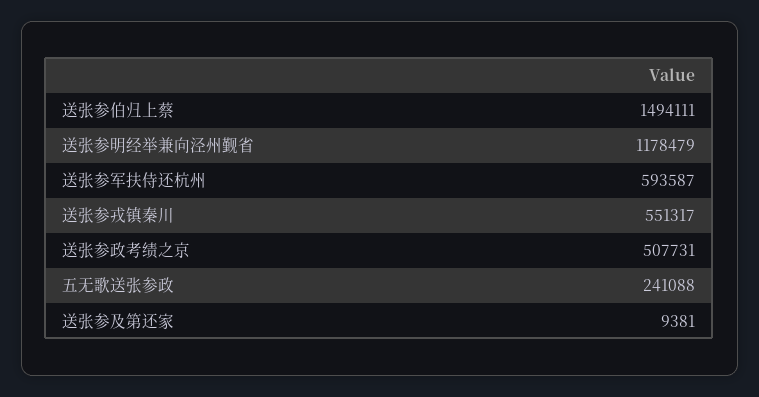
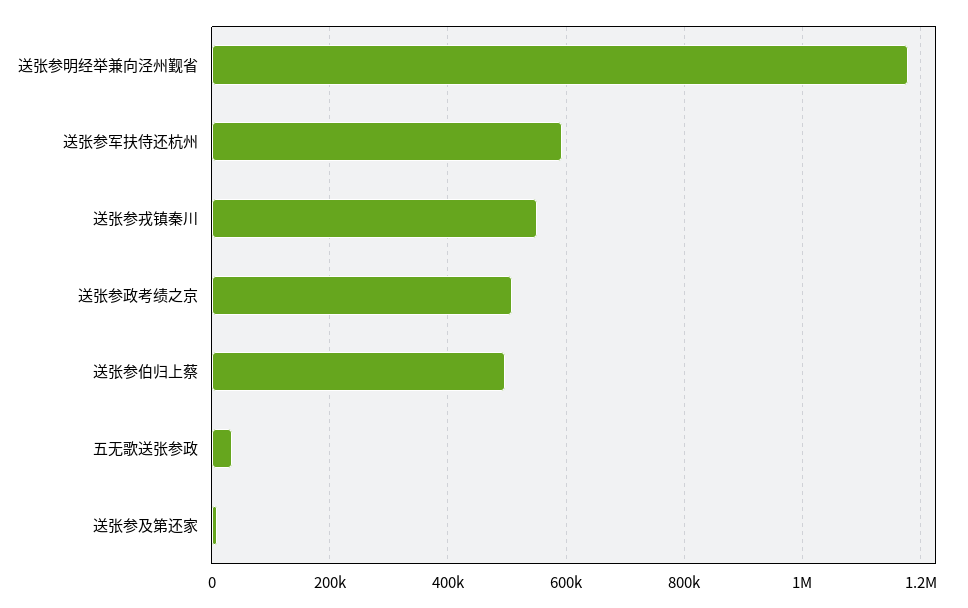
送张参伯归上蔡: 1494111 -> 500000
五无歌送张参政: 241088 -> 40000

